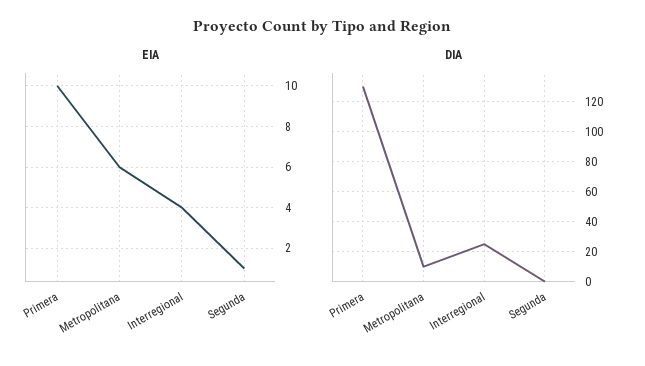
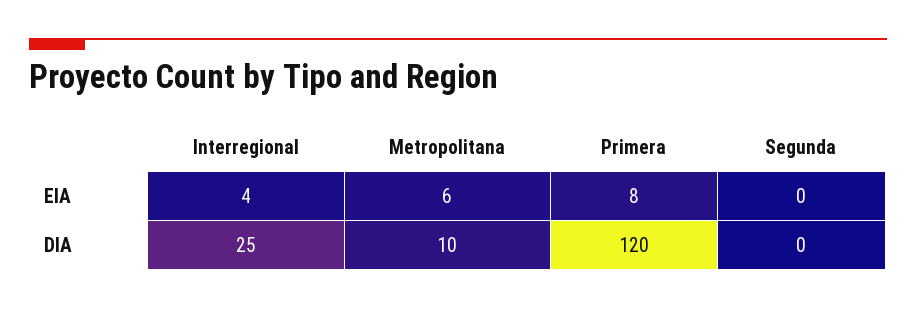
EIA, Primera: 10 -> 8
EIA, Segunda: 1 -> 0
DIA, Primera: 130 -> 120

